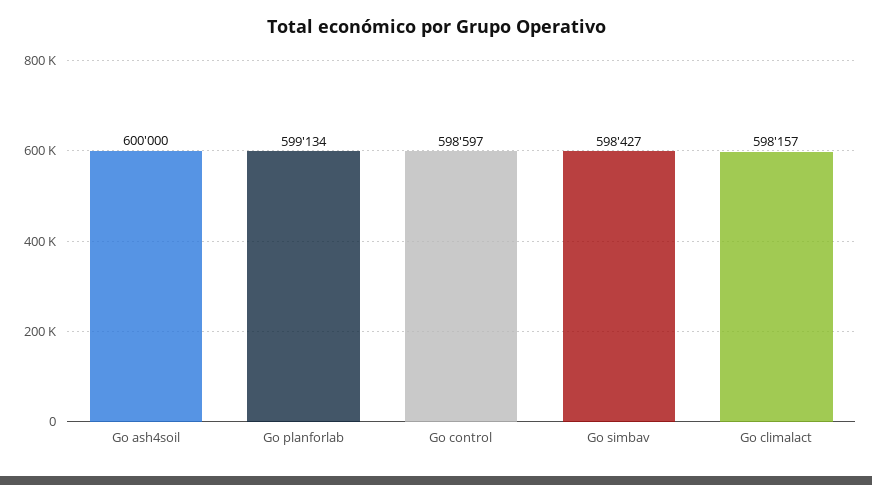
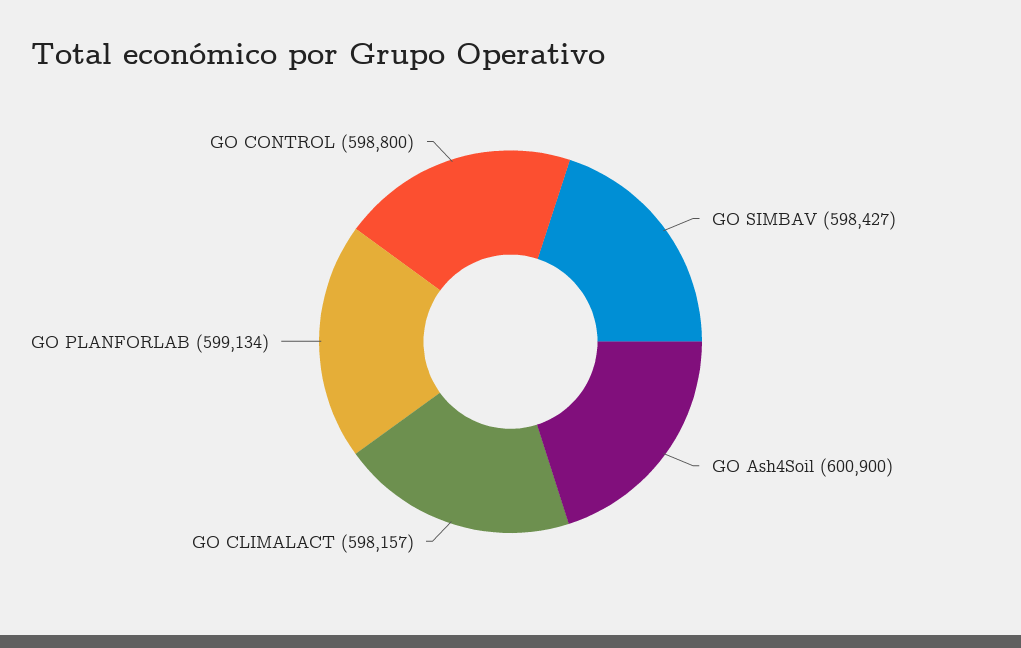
Go ash4soil: 600000 -> 600900
Go control: 598597 -> 598800

